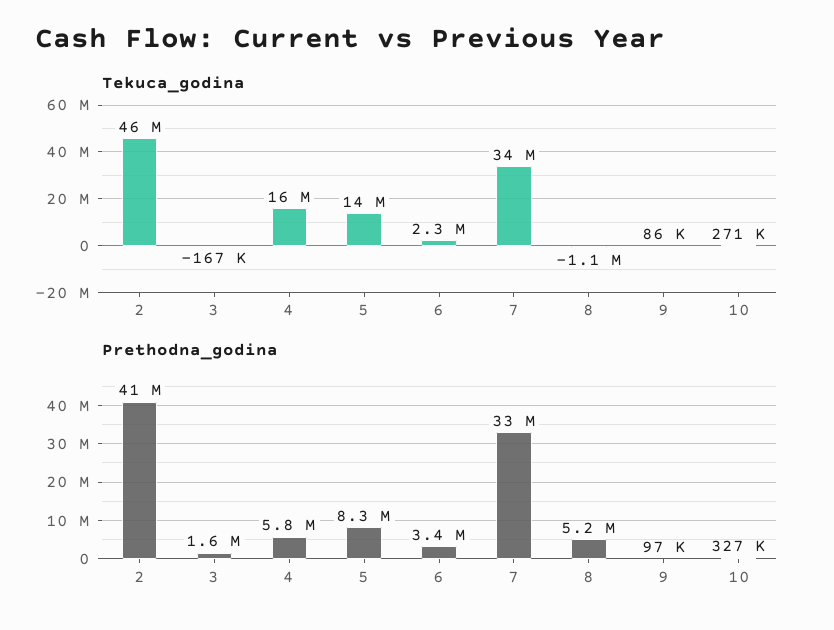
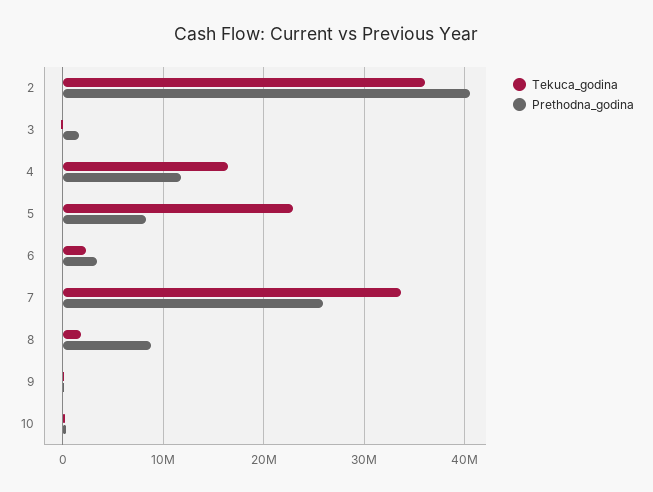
Tekuca_godina, 2: 46000000 -> 36000000
Tekuca_godina, 5: 14000000 -> 23000000
Tekuca_godina, 8: -1100000 -> 2000000
Prethodna_godina, 4: 5800000 -> 12000000
Prethodna_godina, 7: 33000000 -> 26000000
Prethodna_godina, 8: 5200000 -> 9000000

